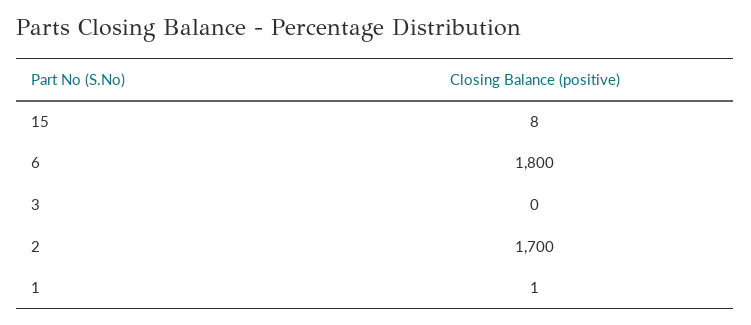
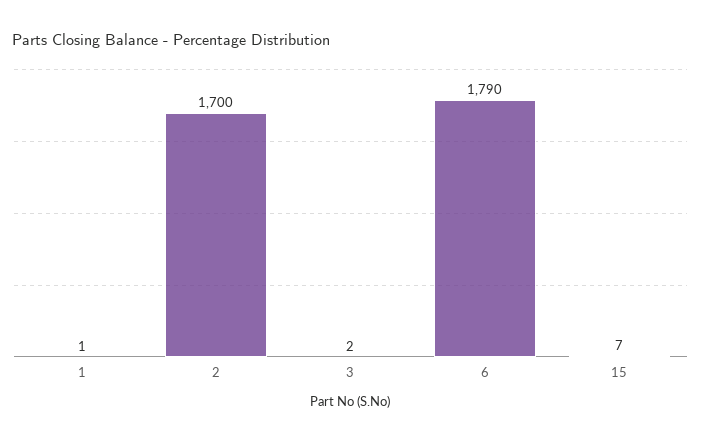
15: 8 -> 7
6: 1800 -> 1790
3: 0 -> 2

